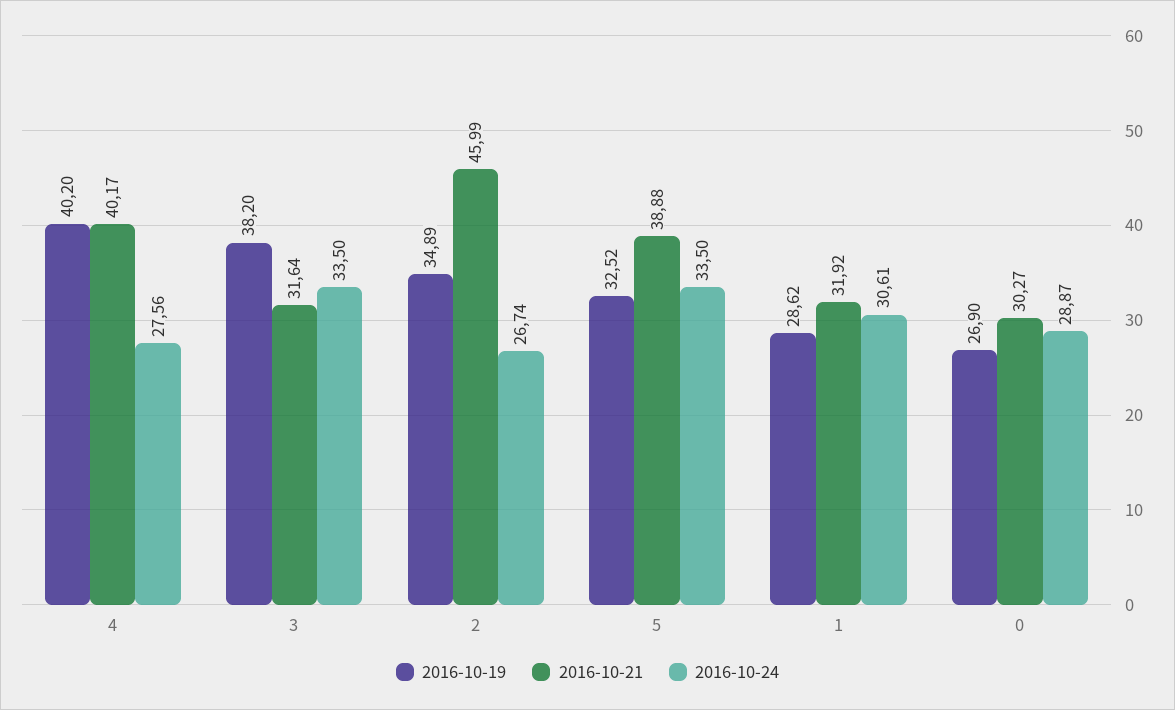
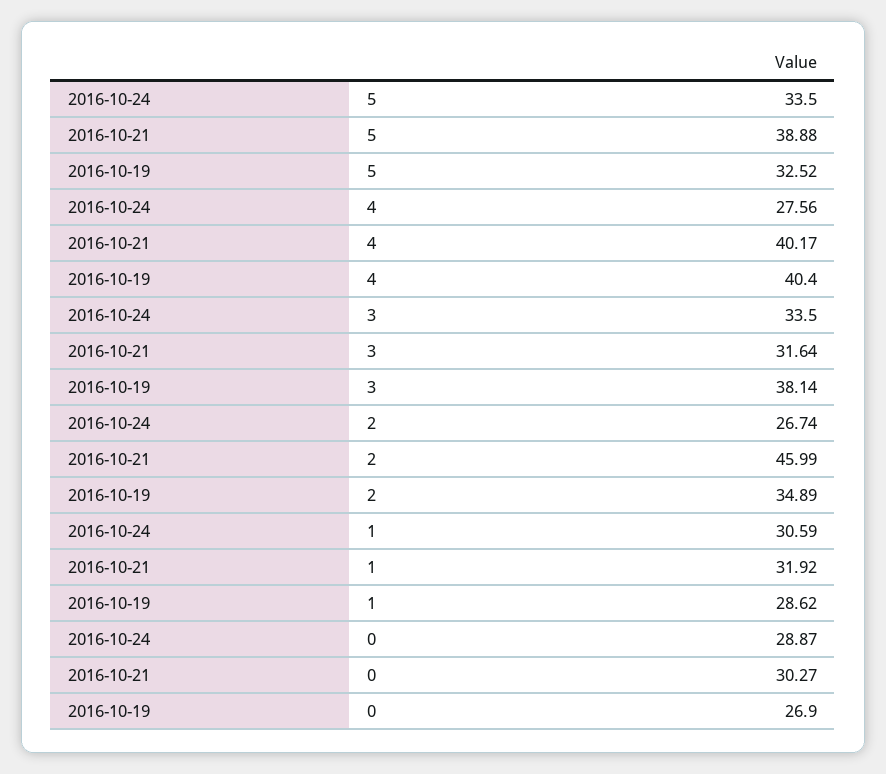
2016-10-19, 4: 40.2 -> 40.4
2016-10-19, 3: 38.2 -> 38.14
2016-10-24, 1: 30.61 -> 30.59

